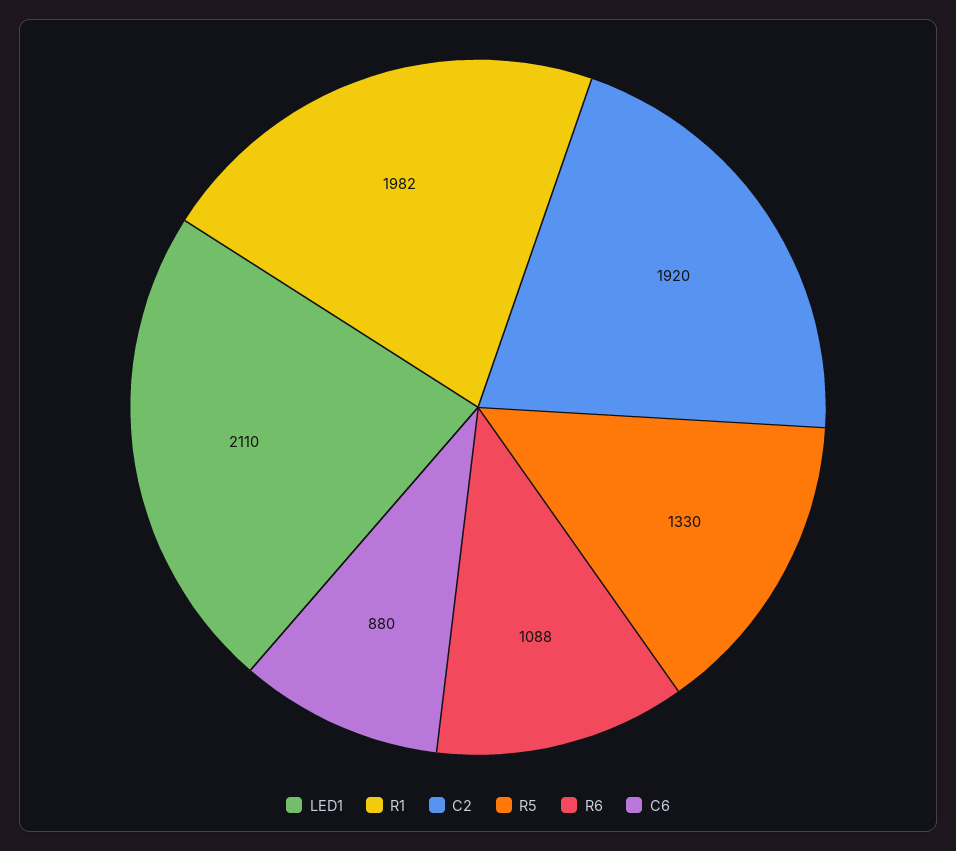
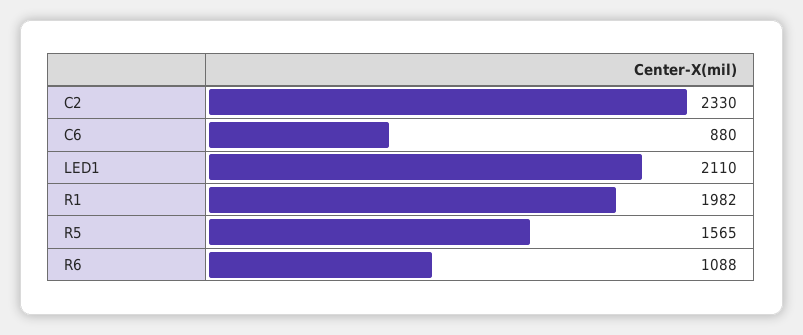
C2: 1920 -> 2330
R5: 1330 -> 1565

